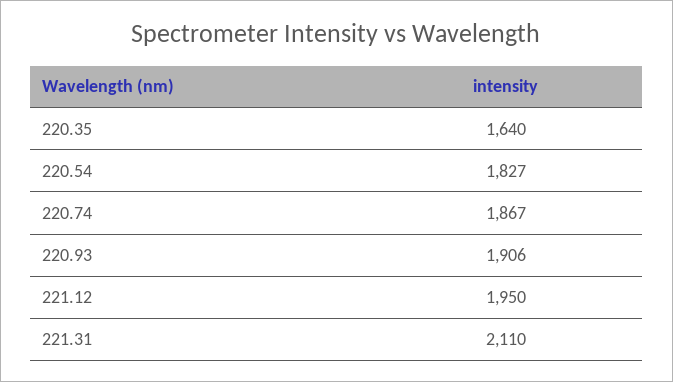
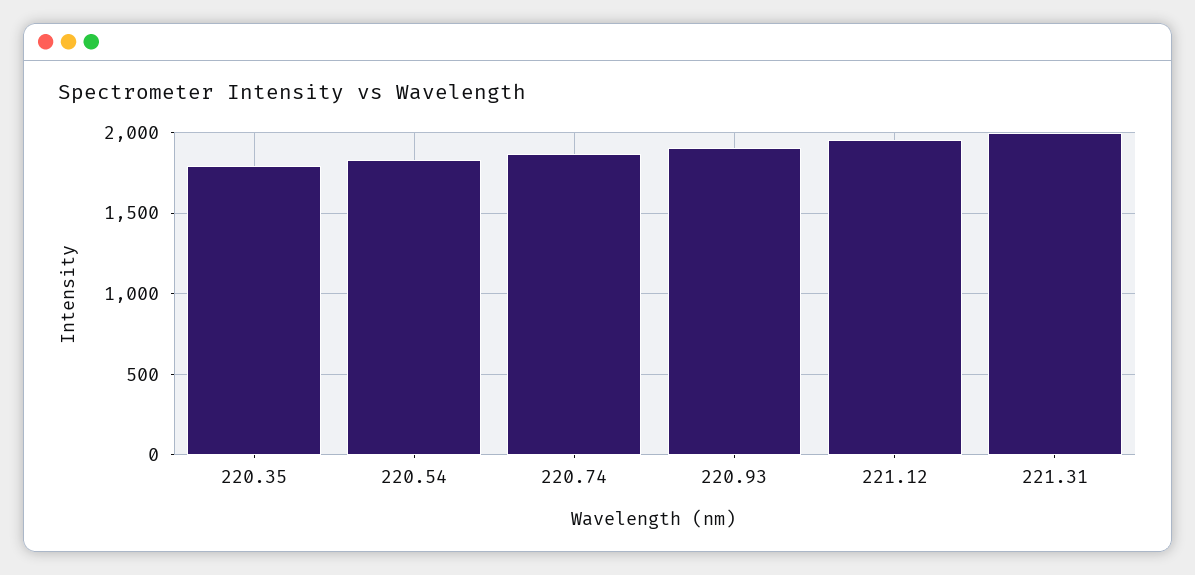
220.35: 1640 -> 1800
221.31: 2110 -> 2000

